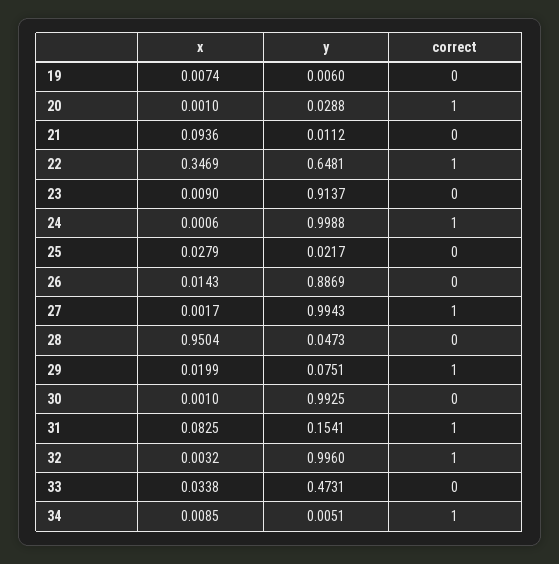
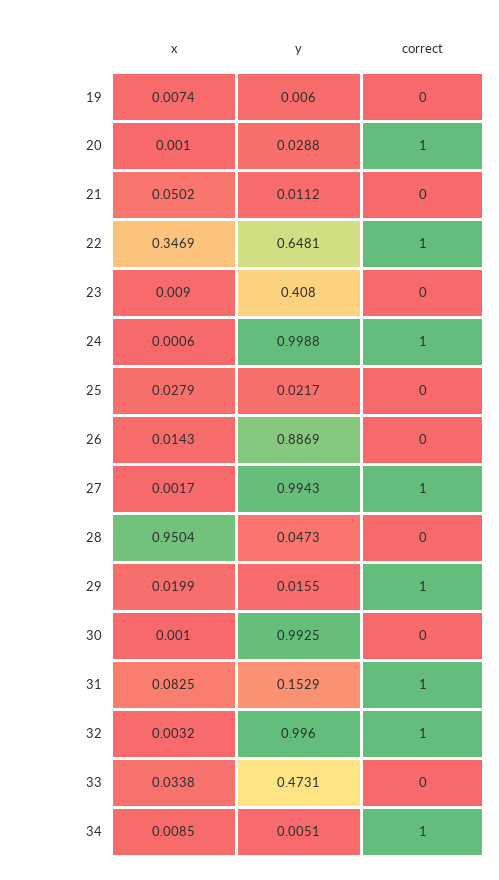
x, 21: 0.0936 -> 0.0502
y, 23: 0.9137 -> 0.408
y, 29: 0.0751 -> 0.0155
y, 31: 0.1541 -> 0.1529

